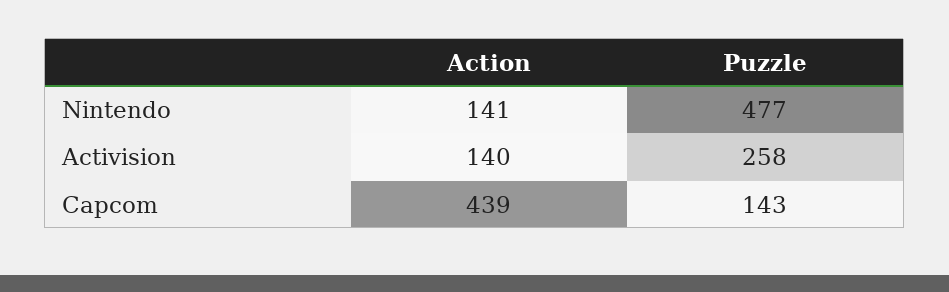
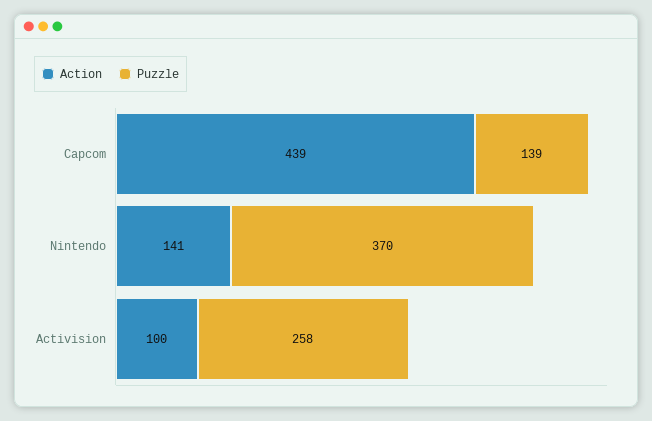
Puzzle, Nintendo: 477 -> 370
Action, Activision: 140 -> 100
Puzzle, Capcom: 143 -> 139

